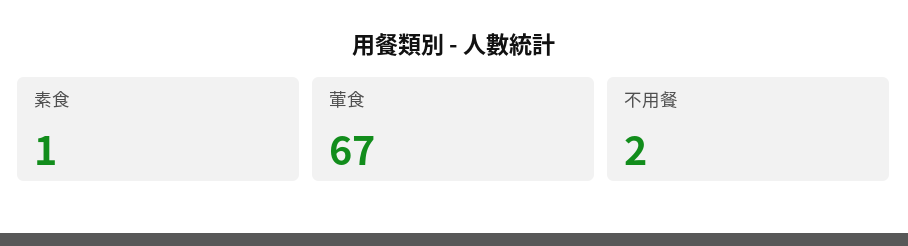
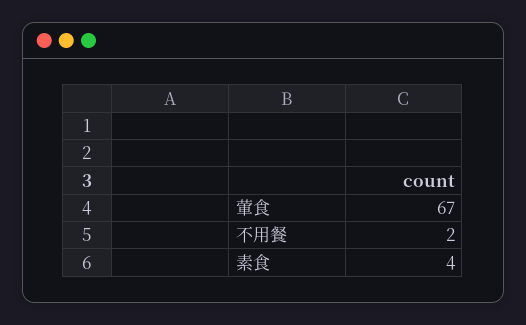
素食: 1 -> 4

